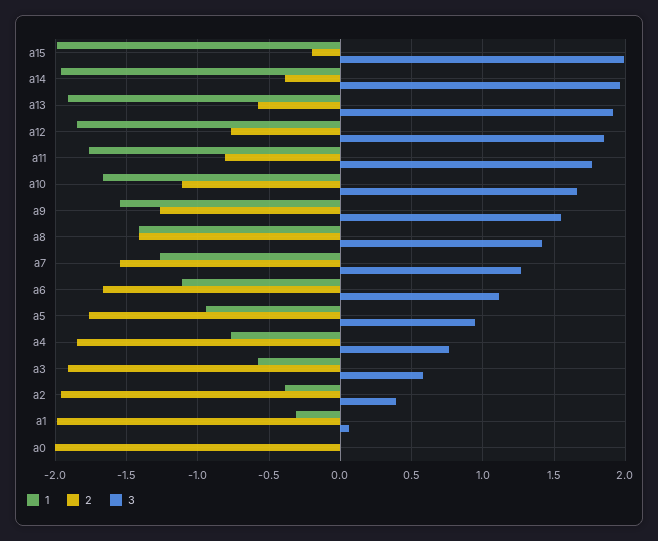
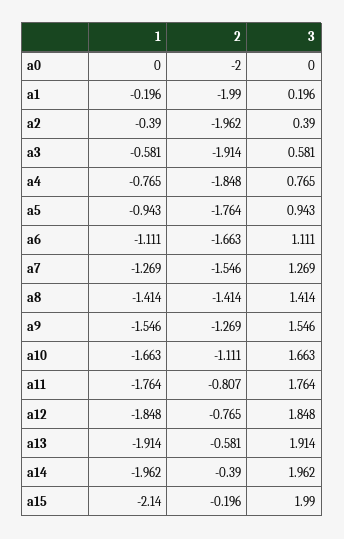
1, a15: -2 -> -2.14
1, a1: -0.3 -> -0.196
3, a1: 0.05 -> 0.196

